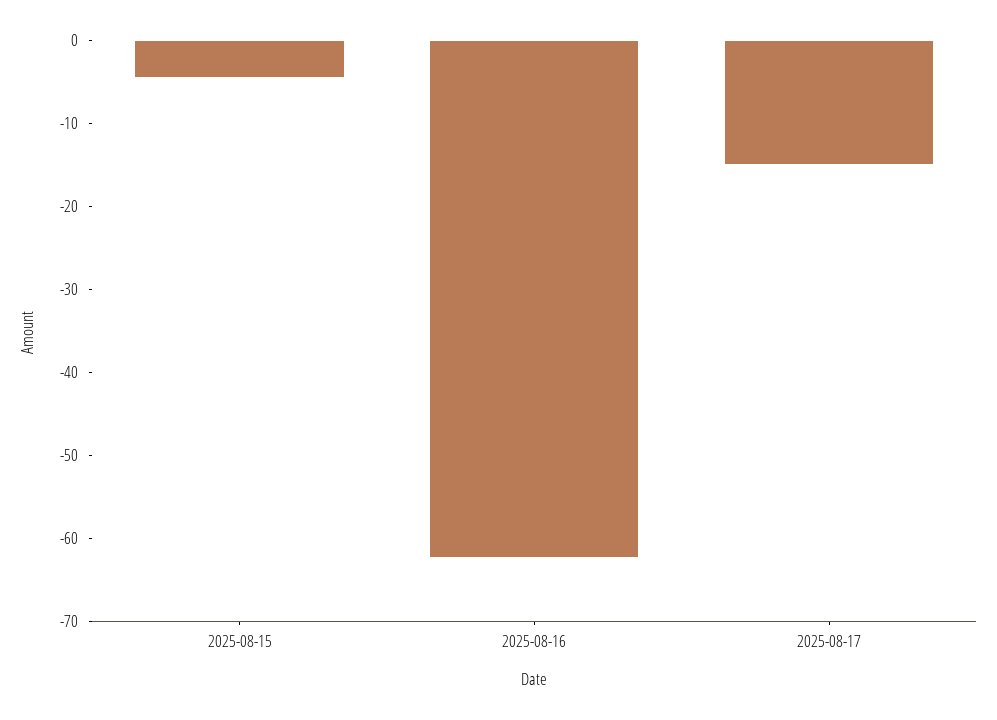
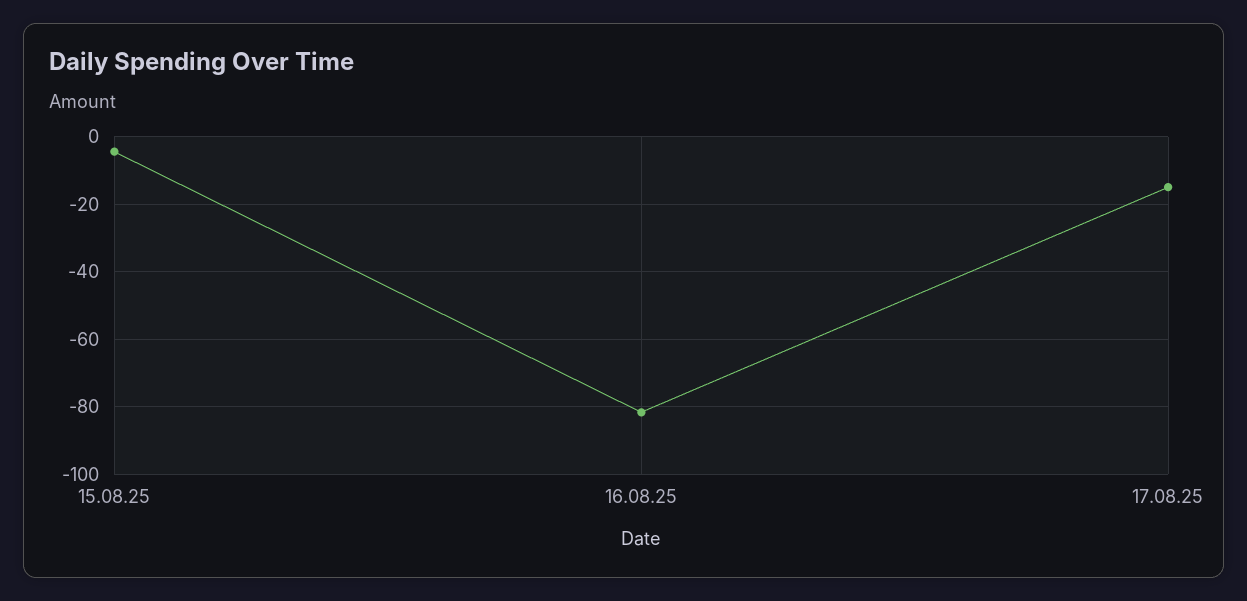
2025-08-16: -62 -> -82

